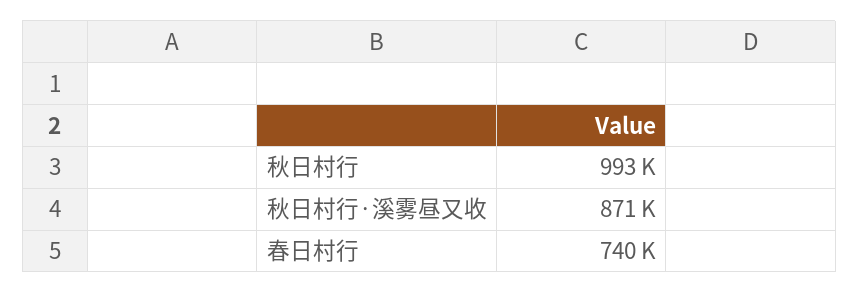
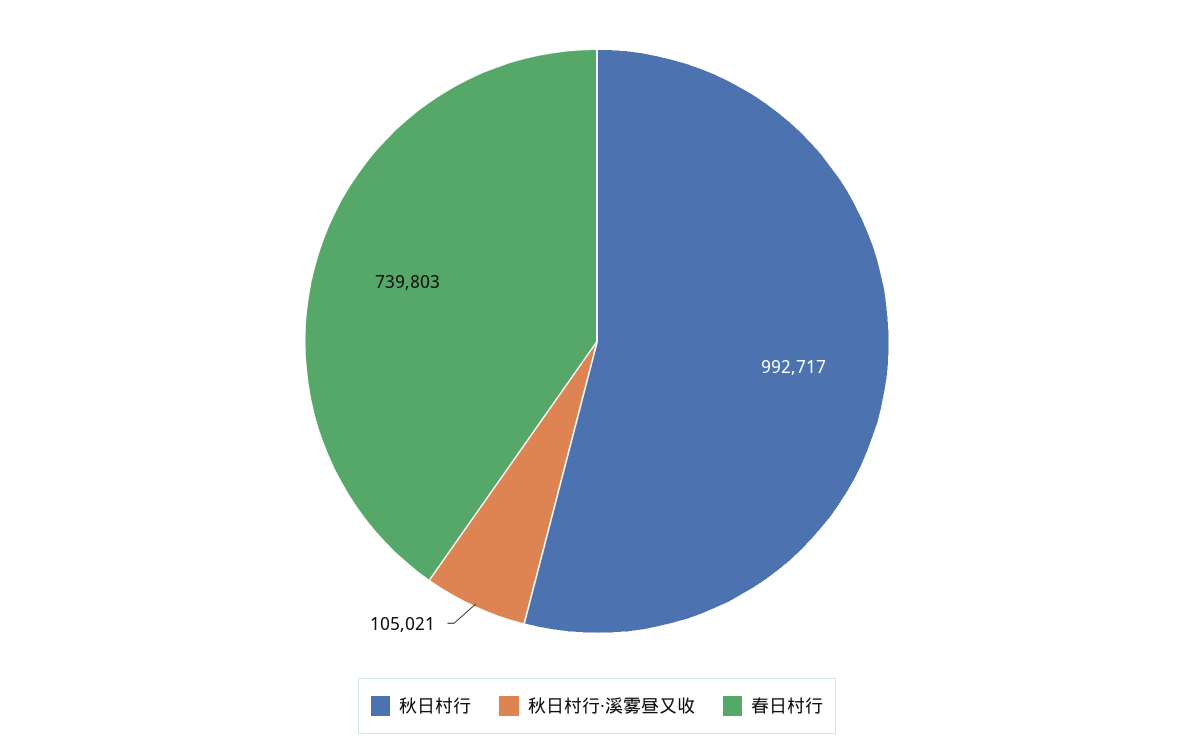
秋日村行·溪雾昼又收: 871000 -> 105021

